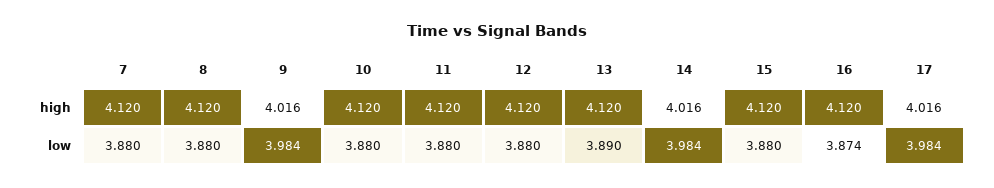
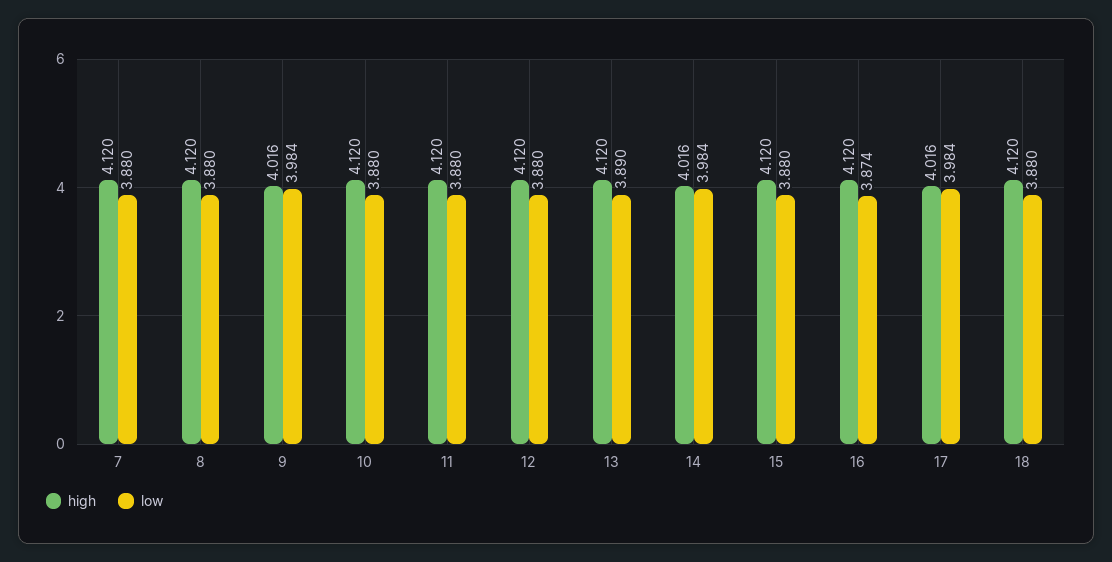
high, 18: none -> 4.12
low, 18: none -> 3.88

